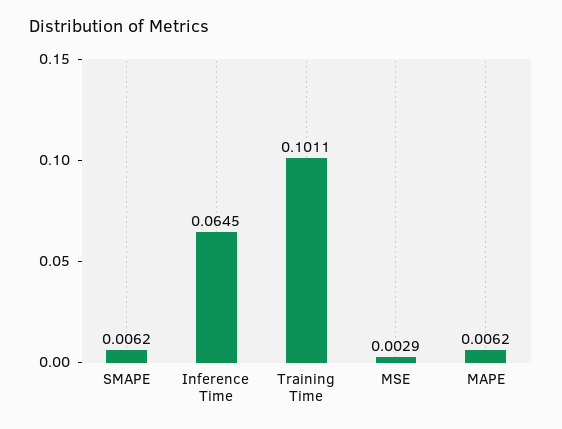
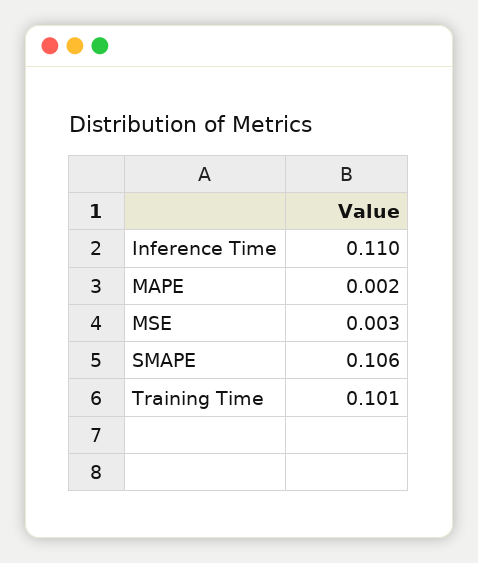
SMAPE: 0.0062 -> 0.106
Inference Time: 0.0645 -> 0.11
MAPE: 0.0062 -> 0.002

